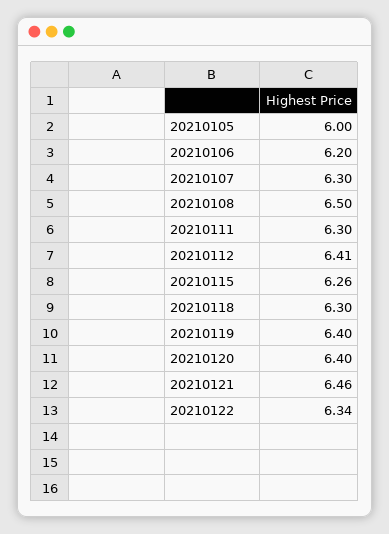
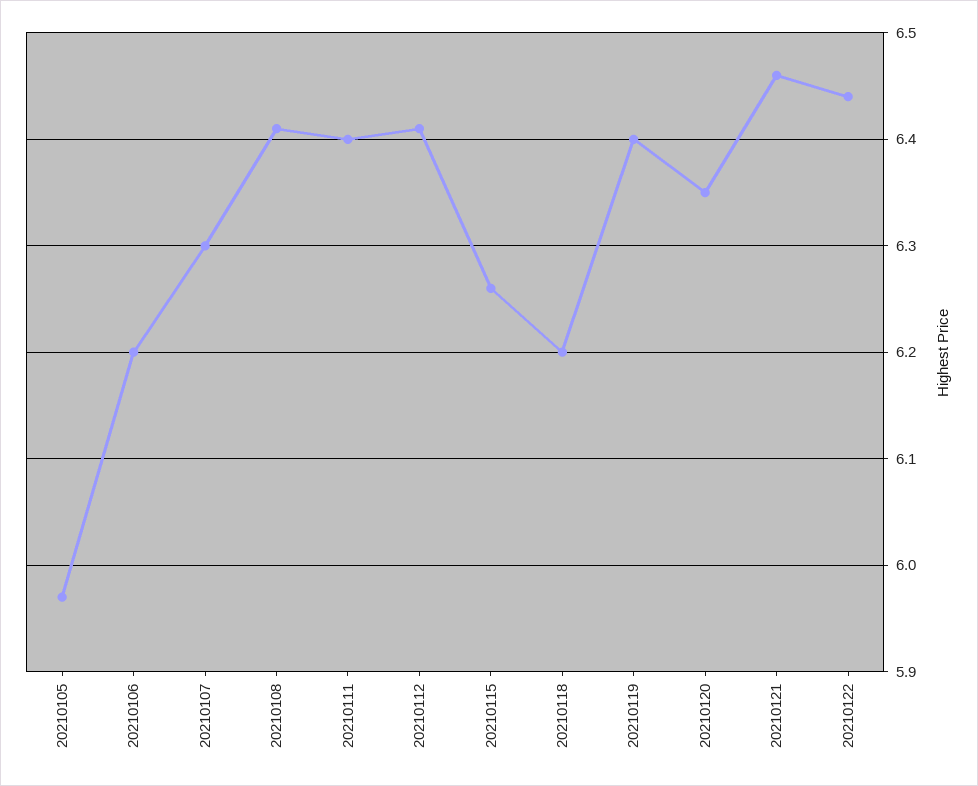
20210105: 6 -> 5.97
20210108: 6.5 -> 6.41
20210111: 6.3 -> 6.4
20210118: 6.3 -> 6.2
20210120: 6.4 -> 6.35
20210122: 6.34 -> 6.44

